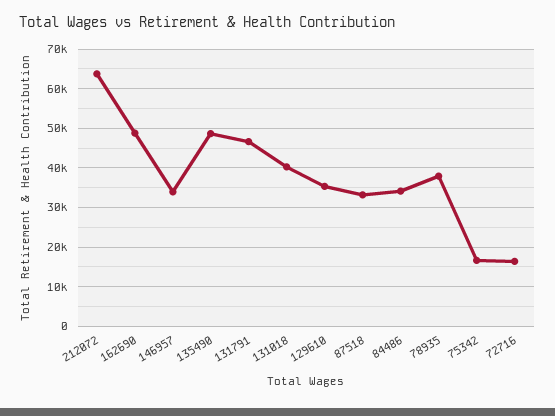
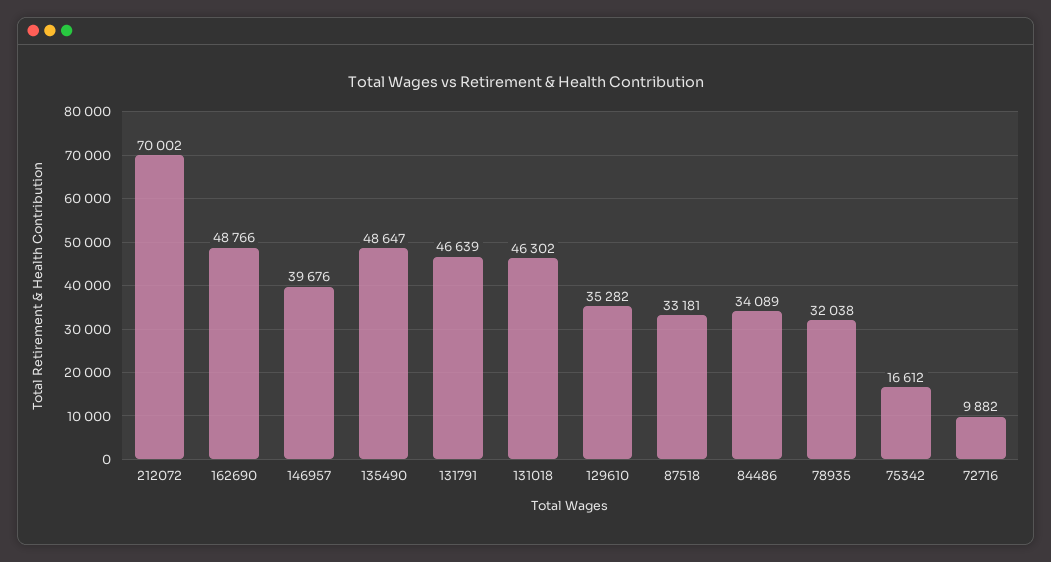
212072: 64000 -> 70002
146957: 34000 -> 39676
131018: 40000 -> 46302
78935: 38000 -> 32038
72716: 16000 -> 9882

